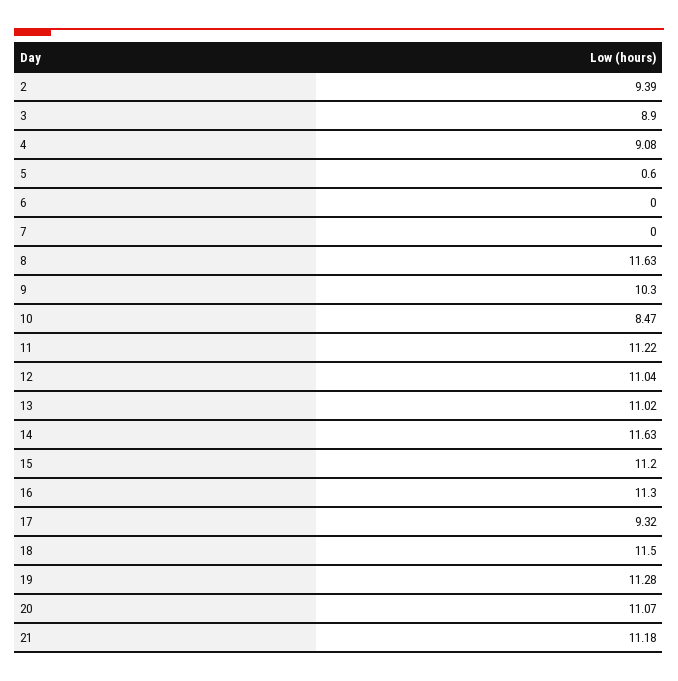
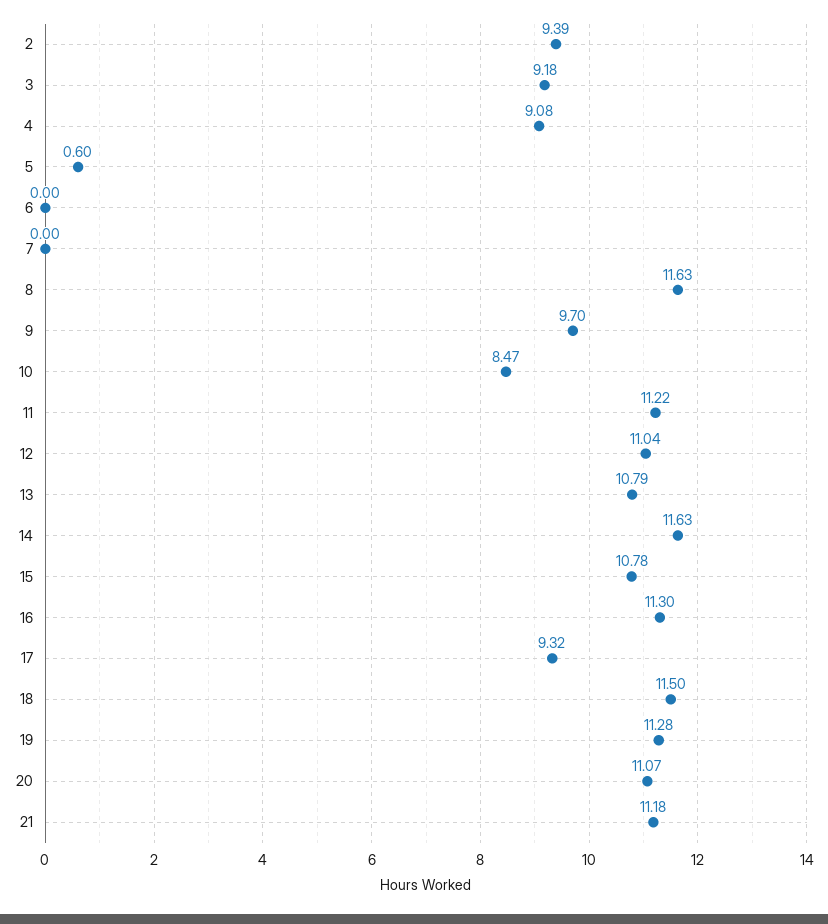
3: 8.9 -> 9.18
9: 10.3 -> 9.7
13: 11.02 -> 10.79
15: 11.2 -> 10.78

